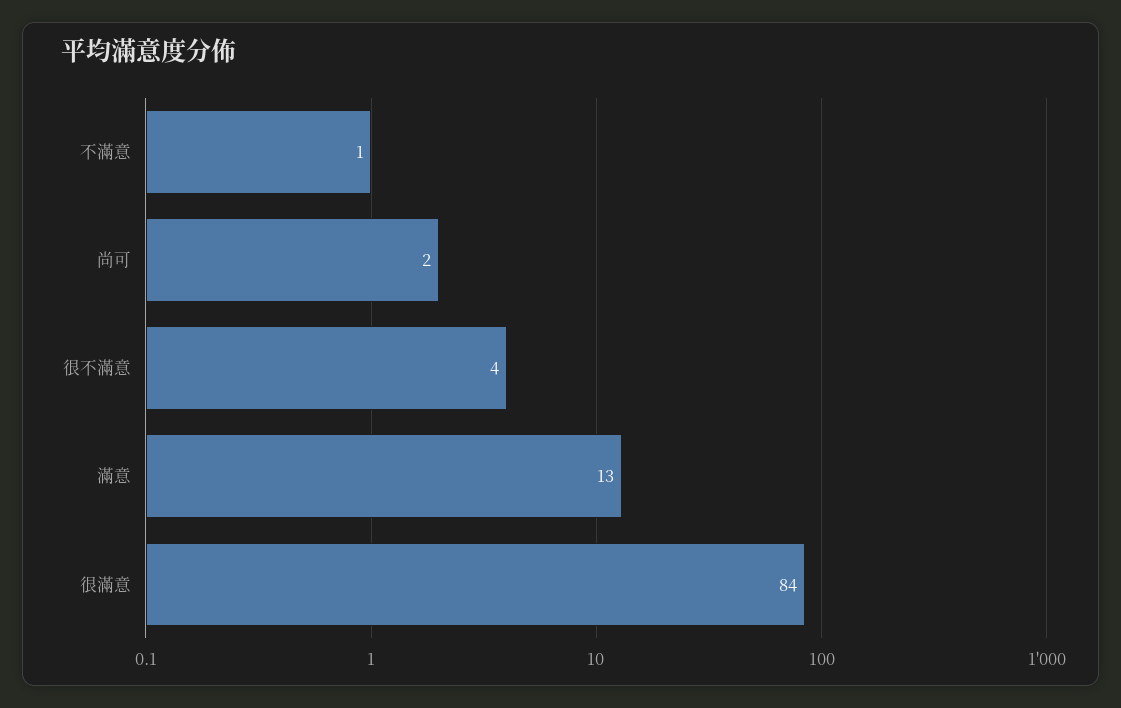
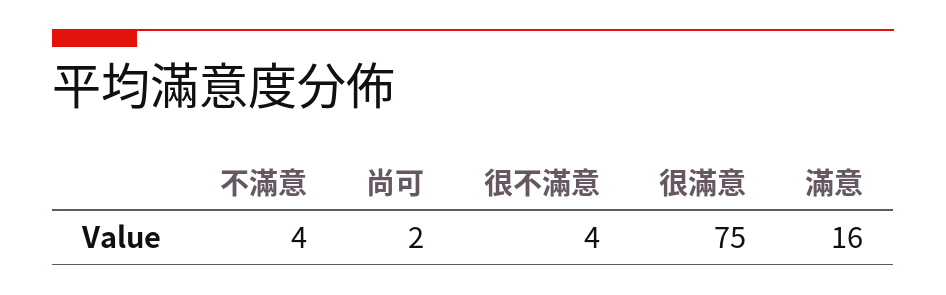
不滿意: 1 -> 4
滿意: 13 -> 16
很滿意: 84 -> 75

